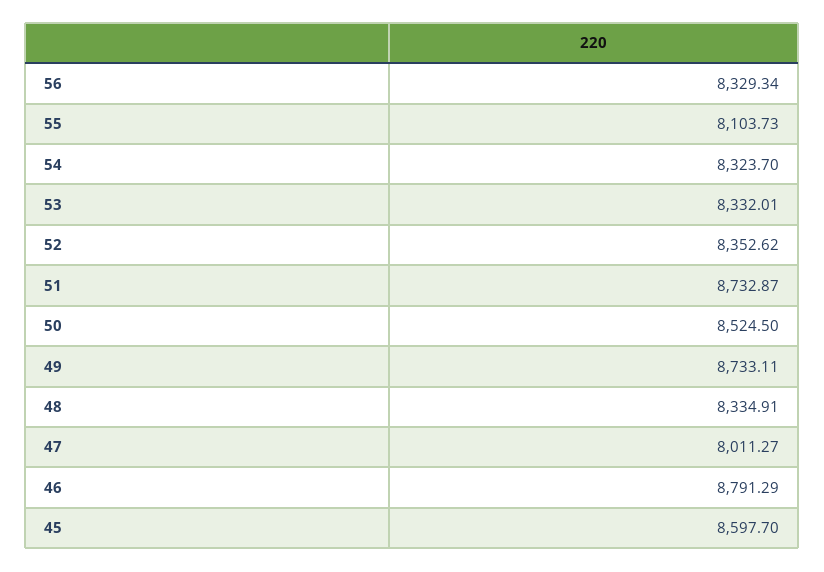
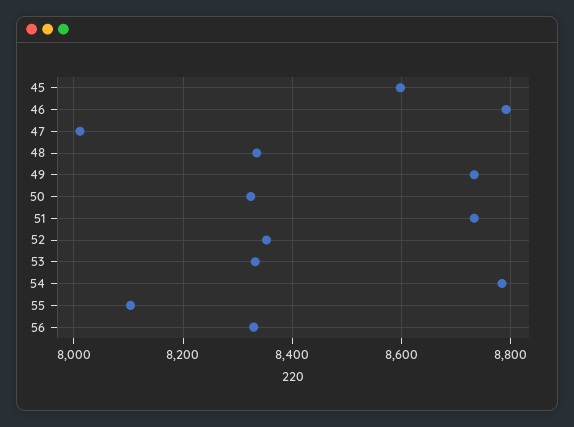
54: 8323.7 -> 8780
50: 8524.5 -> 8320

